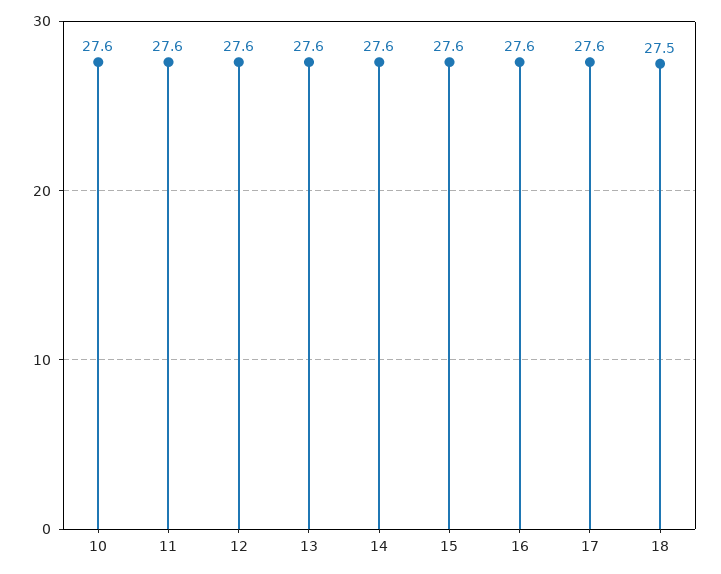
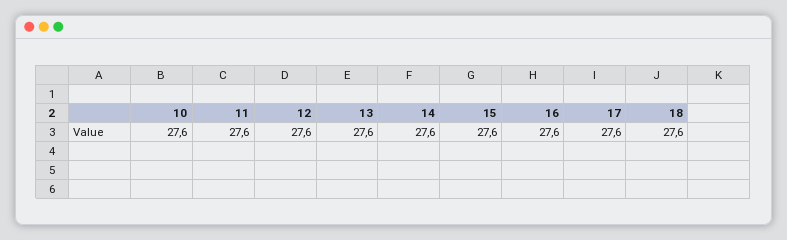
18: 27.5 -> 27.6

